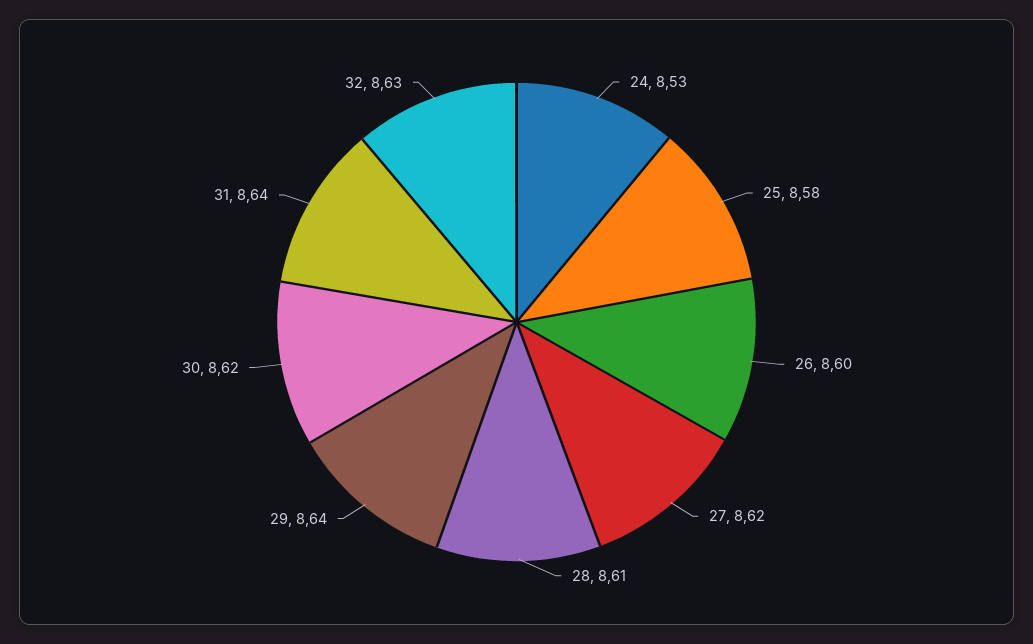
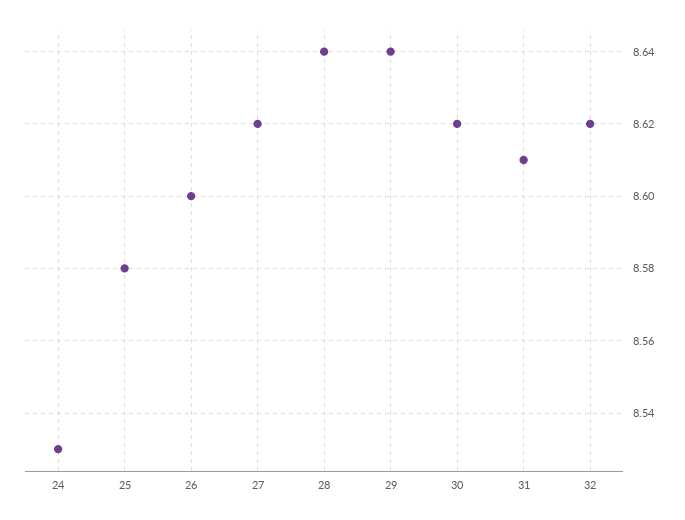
28: 8.61 -> 8.64
31: 8.64 -> 8.61
32: 8.63 -> 8.62

